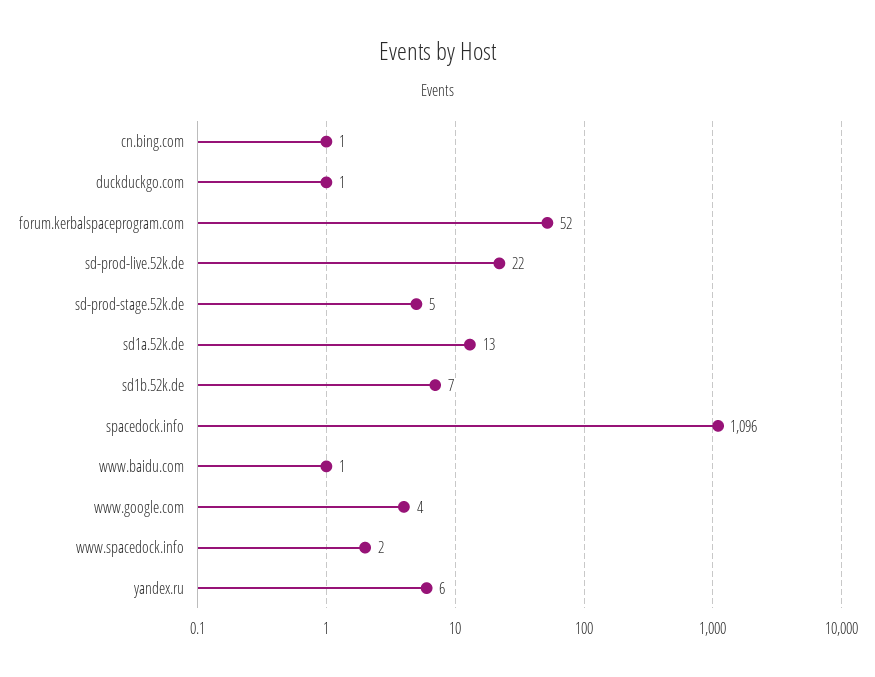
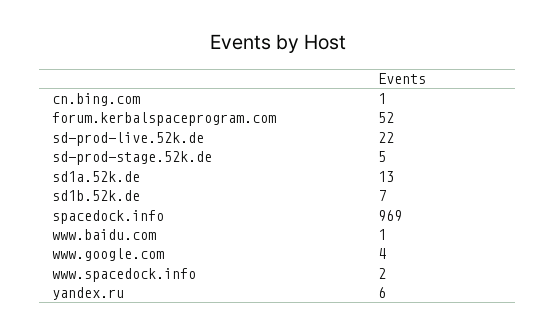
duckduckgo.com: 1 -> none
spacedock.info: 1096 -> 969

